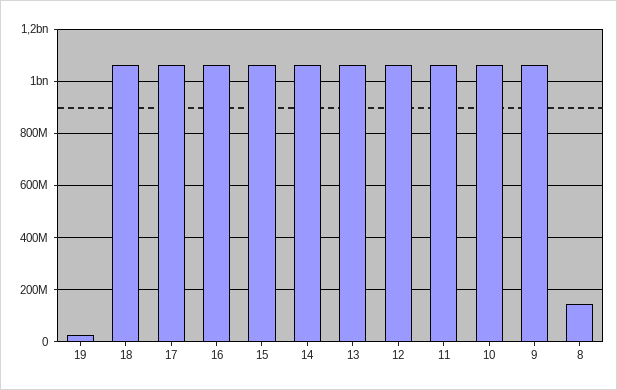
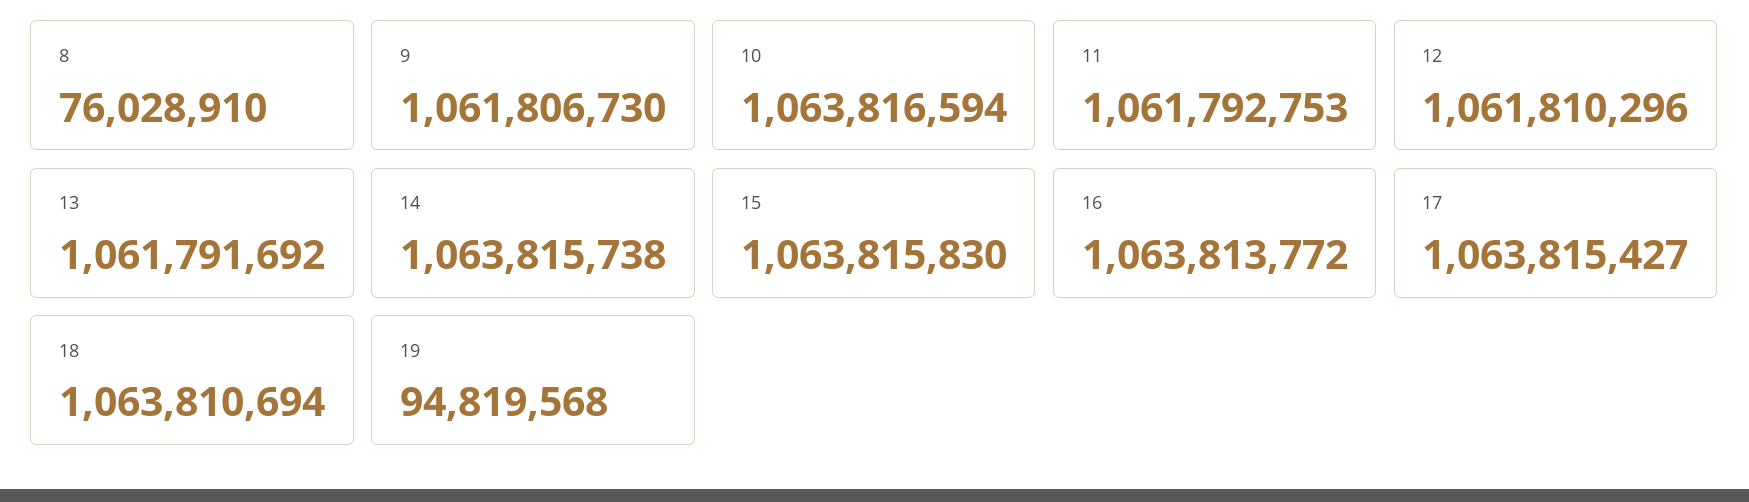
19: 25000000 -> 94819568
8: 150000000 -> 76028910

